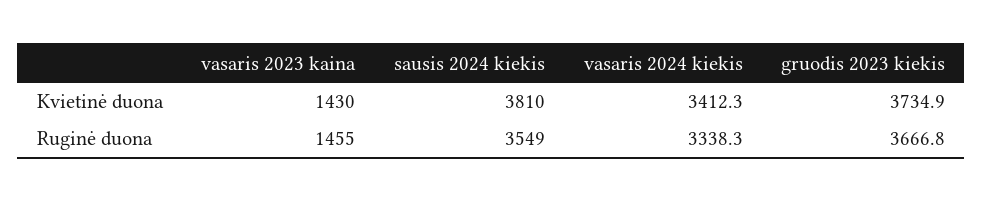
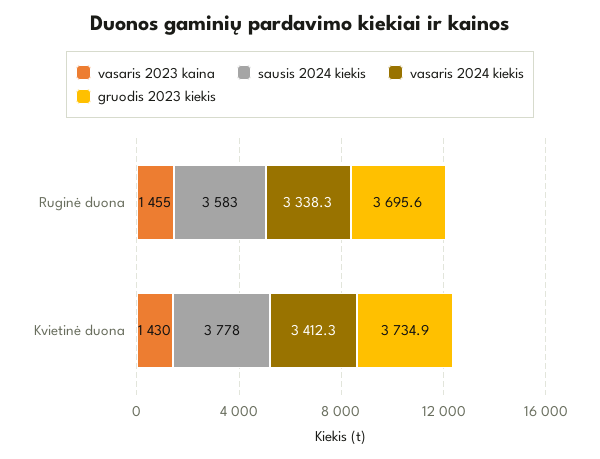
sausis 2024 kiekis, Kvietinė duona: 3810 -> 3778
sausis 2024 kiekis, Ruginė duona: 3549 -> 3583
gruodis 2023 kiekis, Ruginė duona: 3666.8 -> 3695.6

